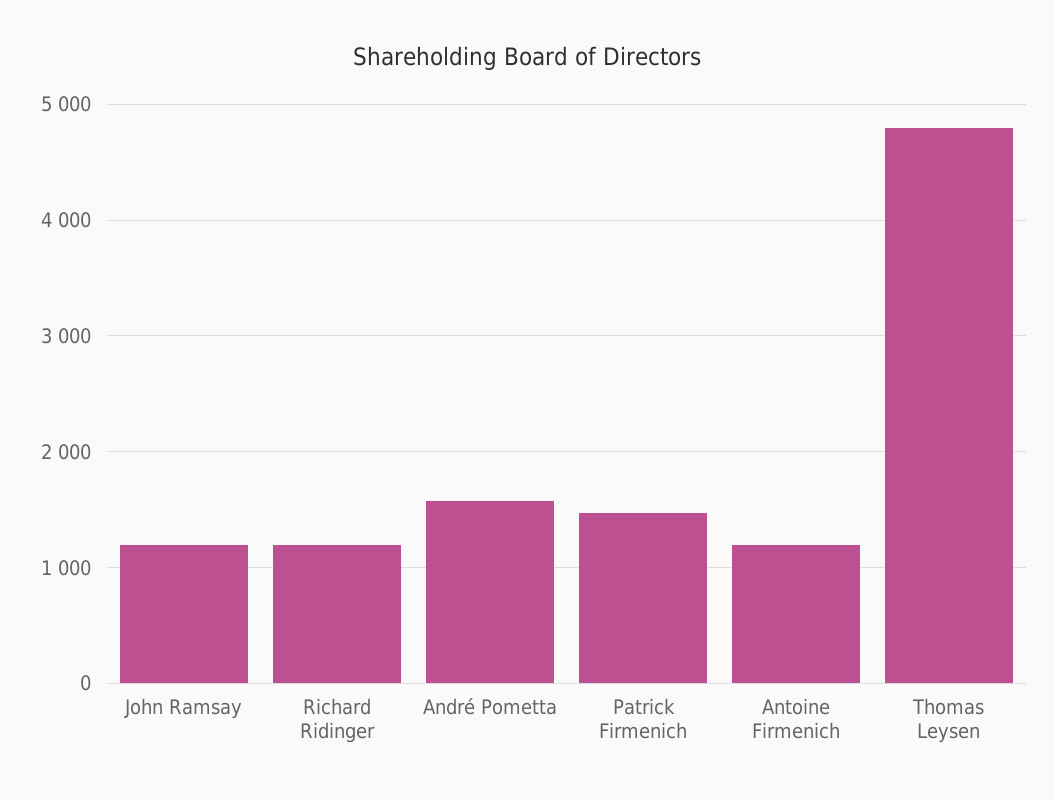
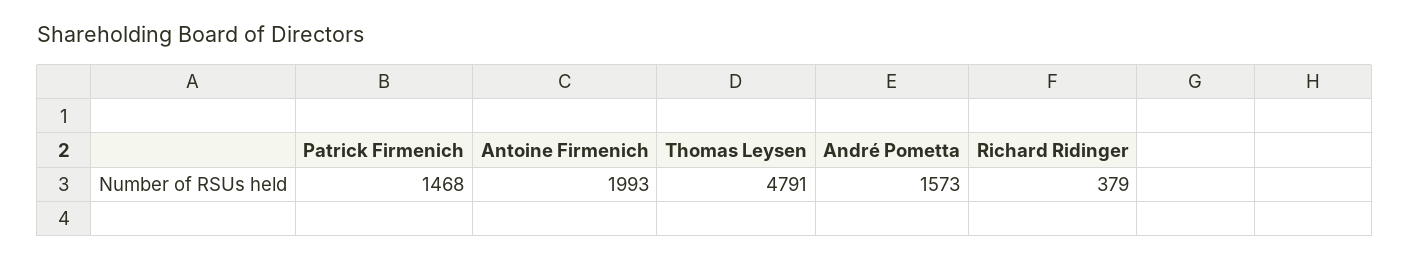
John Ramsay: 1200 -> none
Richard Ridinger: 1200 -> 379
Antoine Firmenich: 1200 -> 1993

